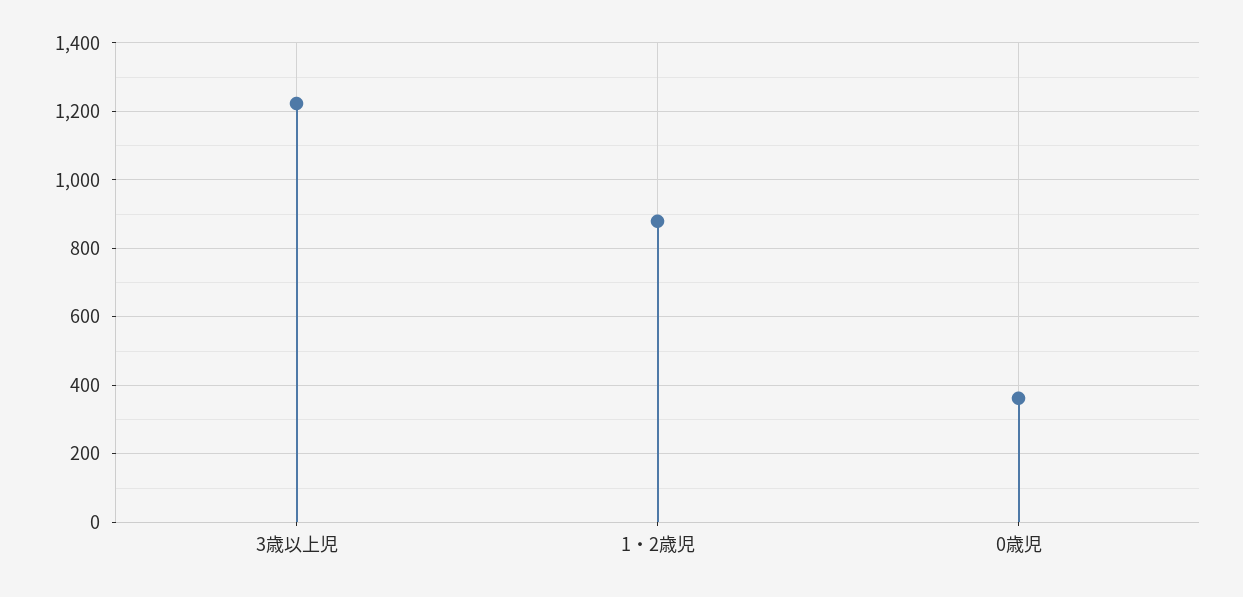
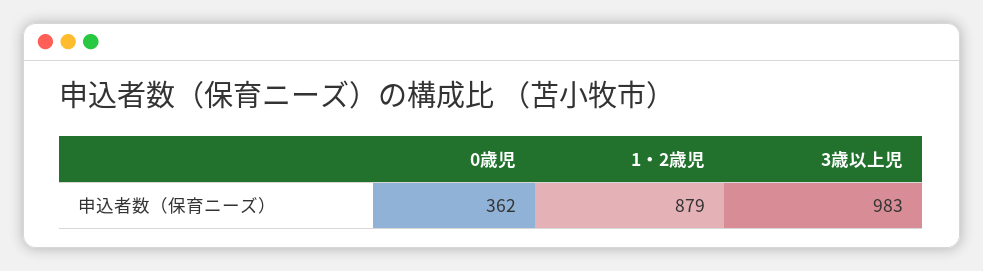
3歳以上児: 1220 -> 983

